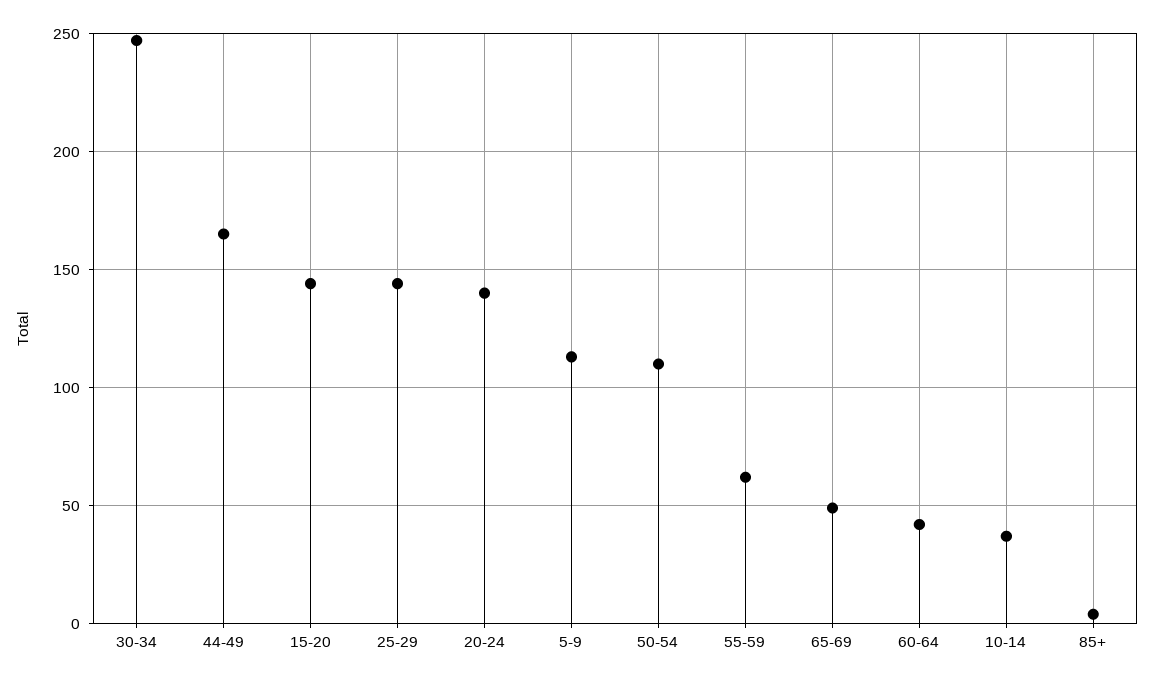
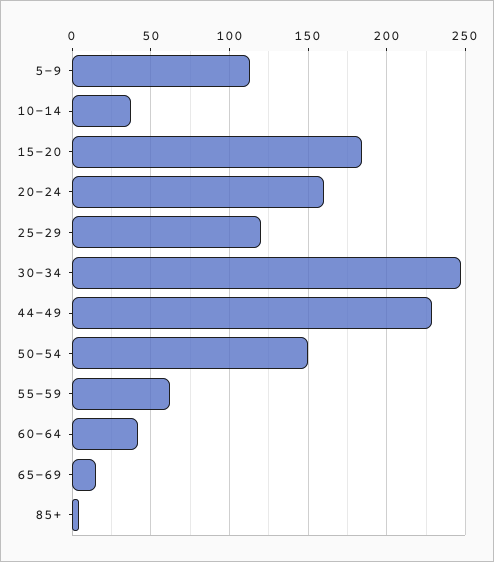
44-49: 165 -> 230
15-20: 145 -> 185
25-29: 145 -> 120
20-24: 140 -> 160
50-54: 110 -> 150
65-69: 50 -> 15

